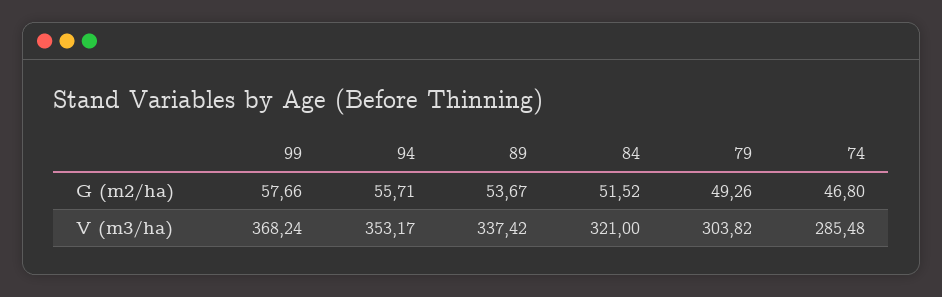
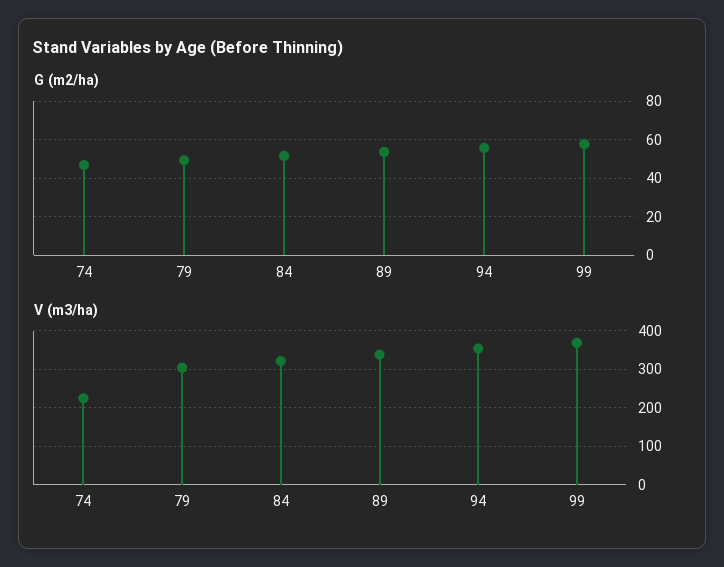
V (m3/ha), 74: 285.48 -> 220

